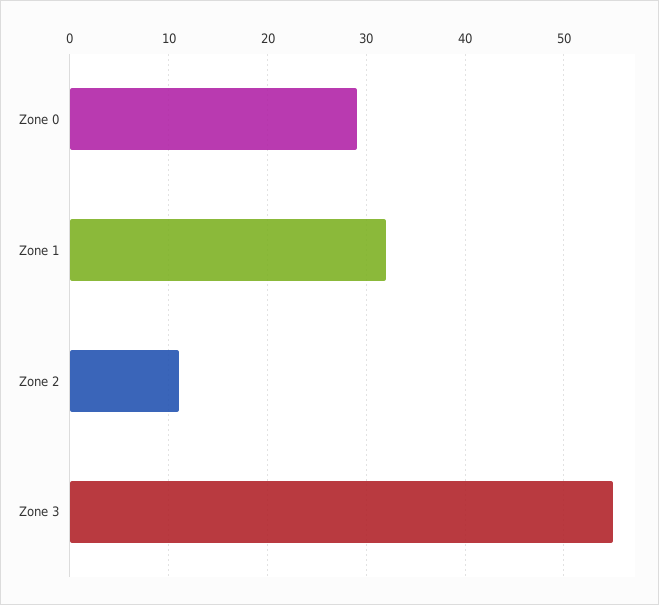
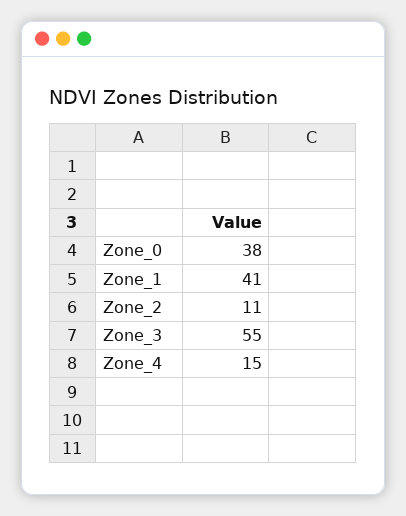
Zone 0: 29 -> 38
Zone 1: 32 -> 41
Zone_4: none -> 15

